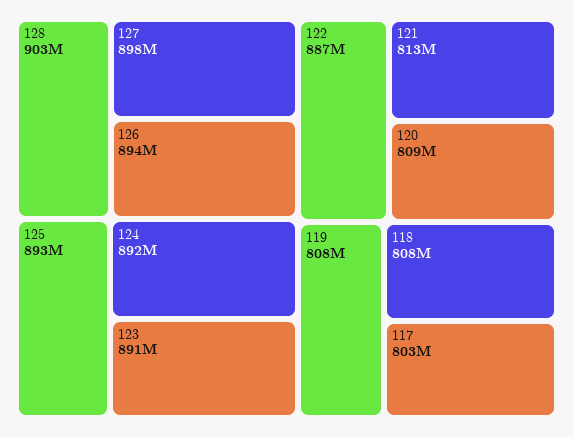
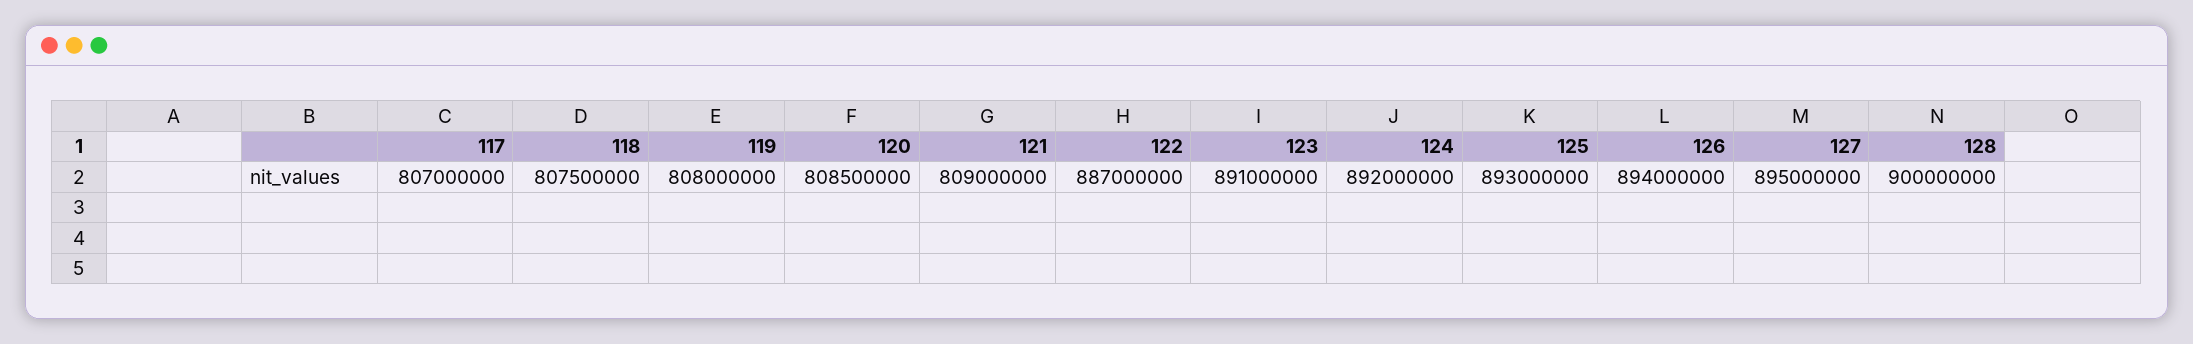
128: 903000000 -> 900000000
127: 898000000 -> 895000000
121: 813000000 -> 809000000
117: 803000000 -> 807000000

